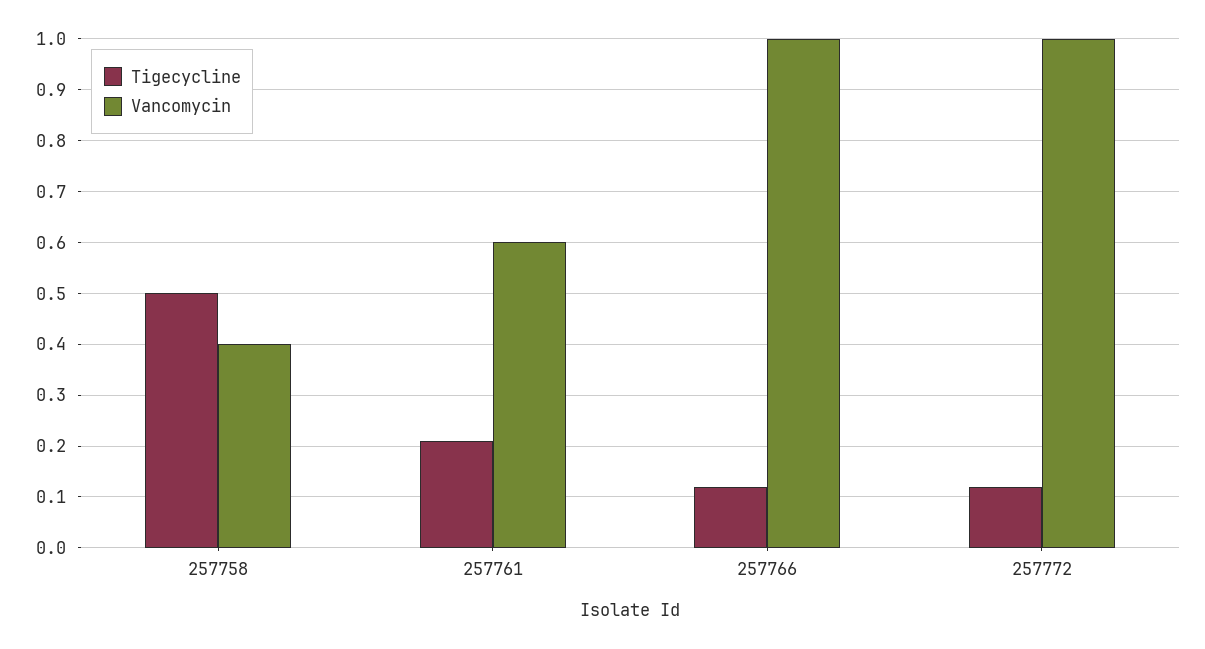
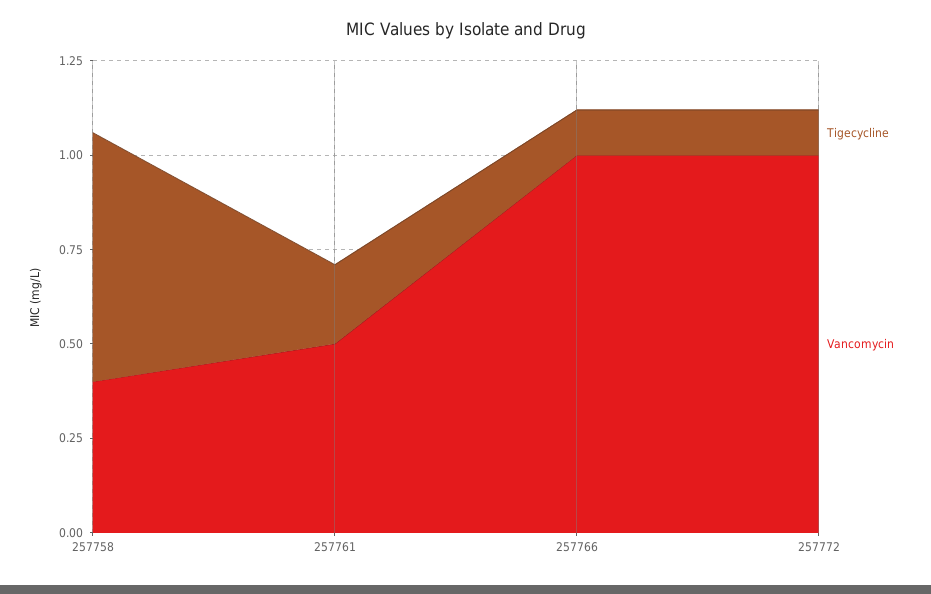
Tigecycline, 257758: 0.5 -> 0.65
Vancomycin, 257761: 0.6 -> 0.5

